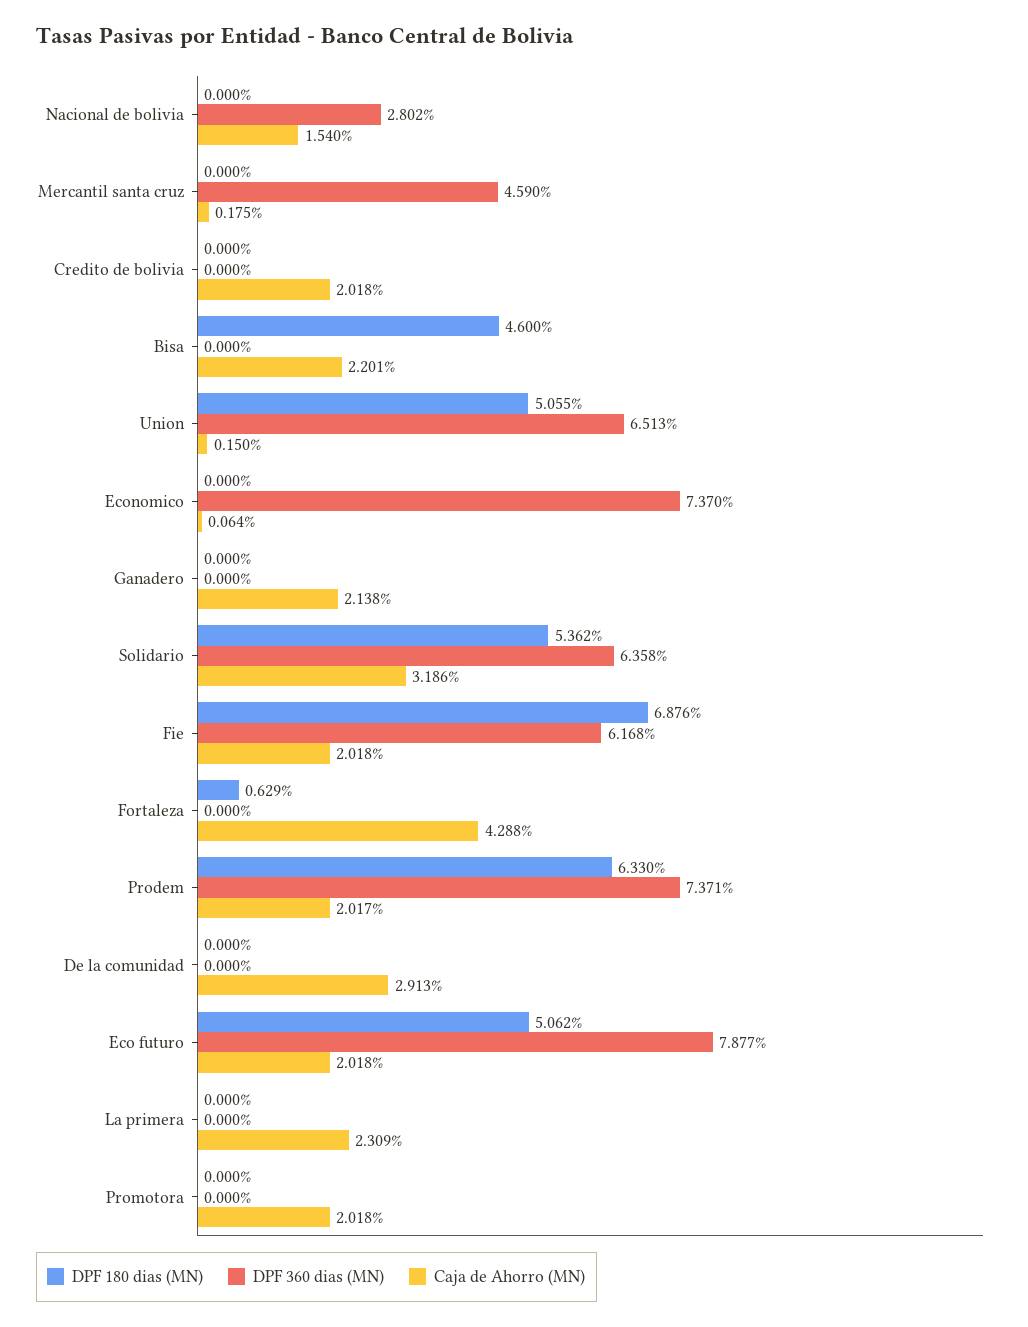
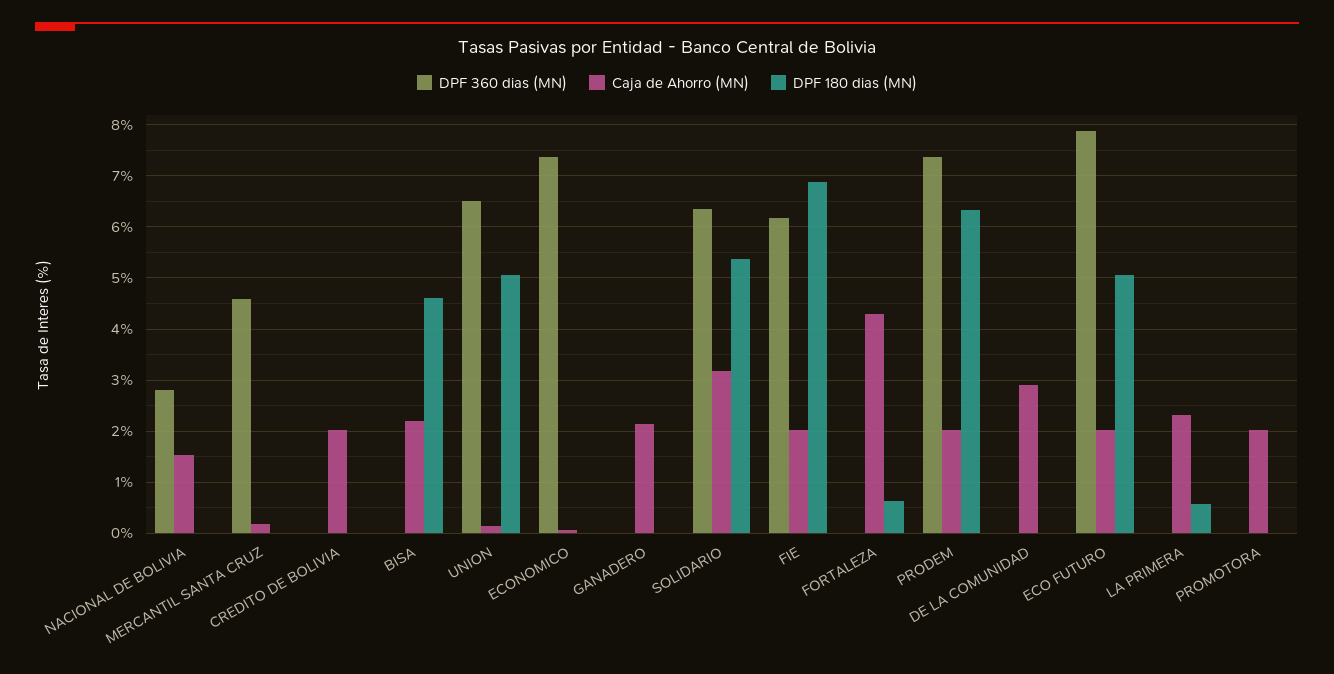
DPF 180 dias (MN), La primera: 0 -> 0.6

